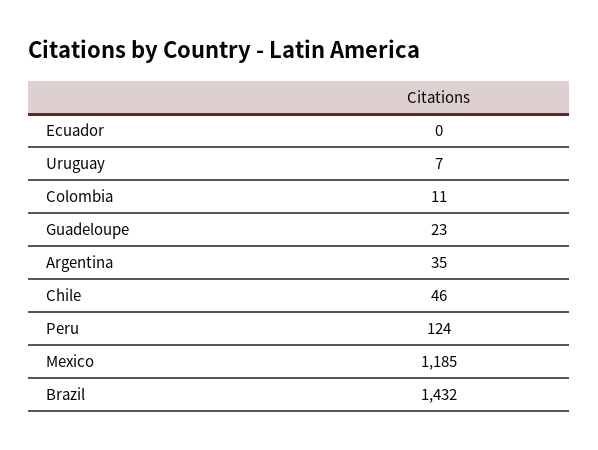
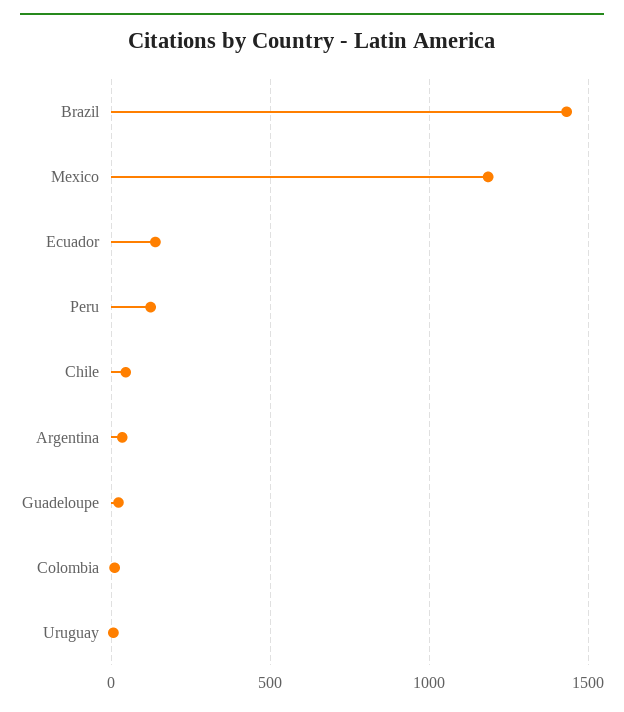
Ecuador: 0 -> 150

